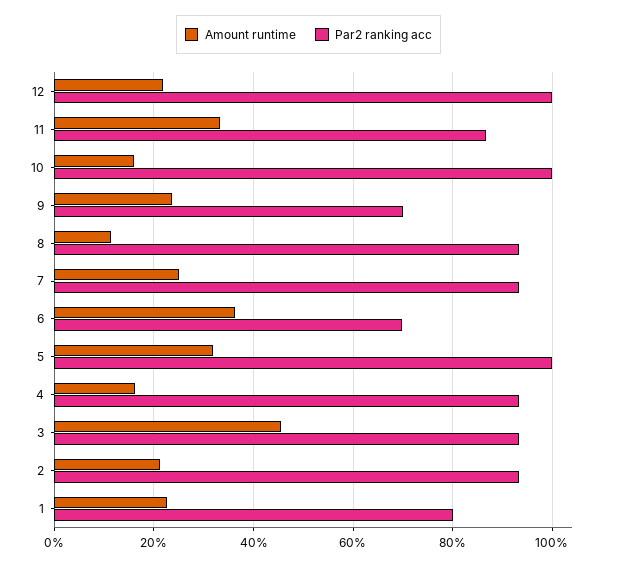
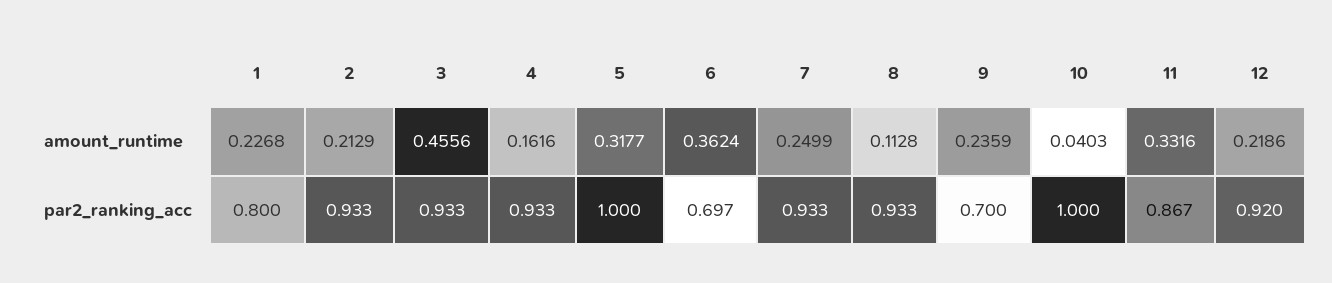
Par2 ranking acc, 12: 1 -> 0.92
Amount runtime, 10: 0.16 -> 0.0403

